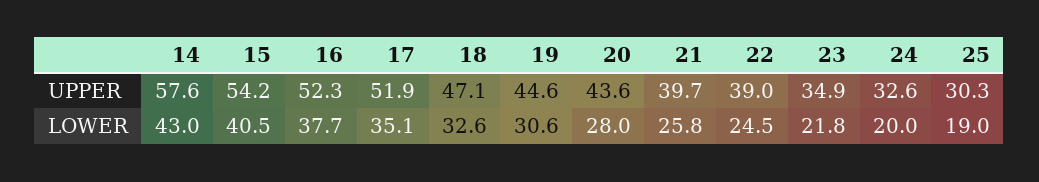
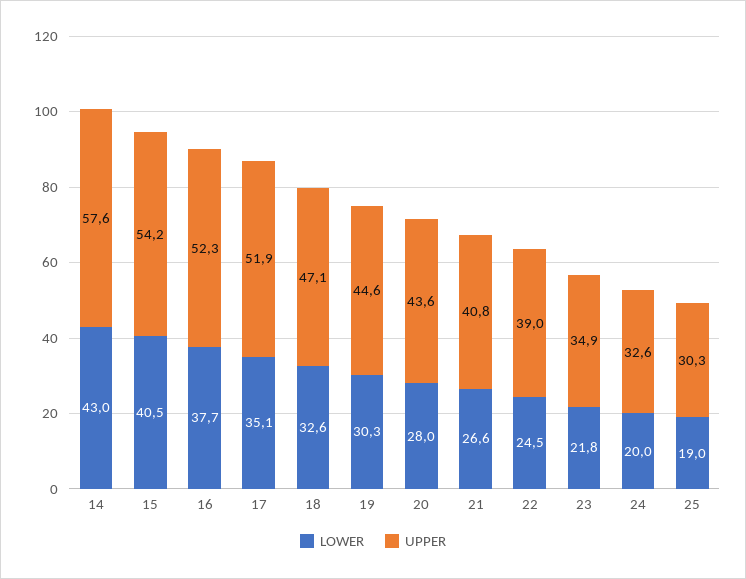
UPPER, 21: 39.7 -> 40.8
LOWER, 19: 30.6 -> 30.3
LOWER, 21: 25.8 -> 26.6

